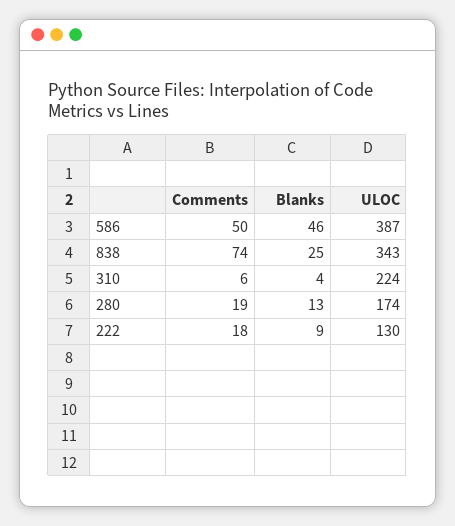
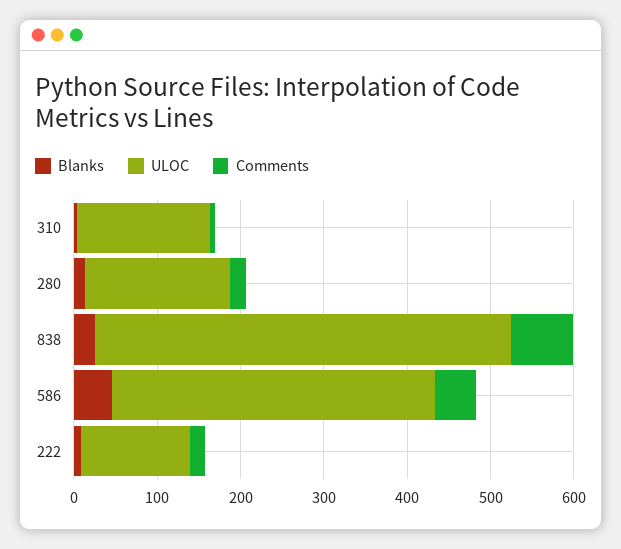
ULOC, 838: 343 -> 500
ULOC, 310: 224 -> 160

